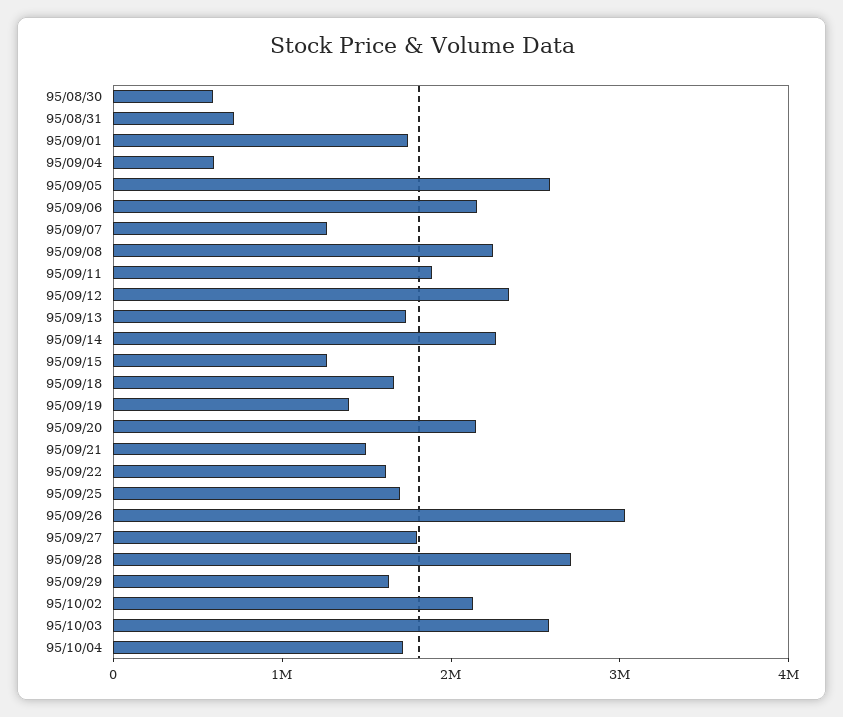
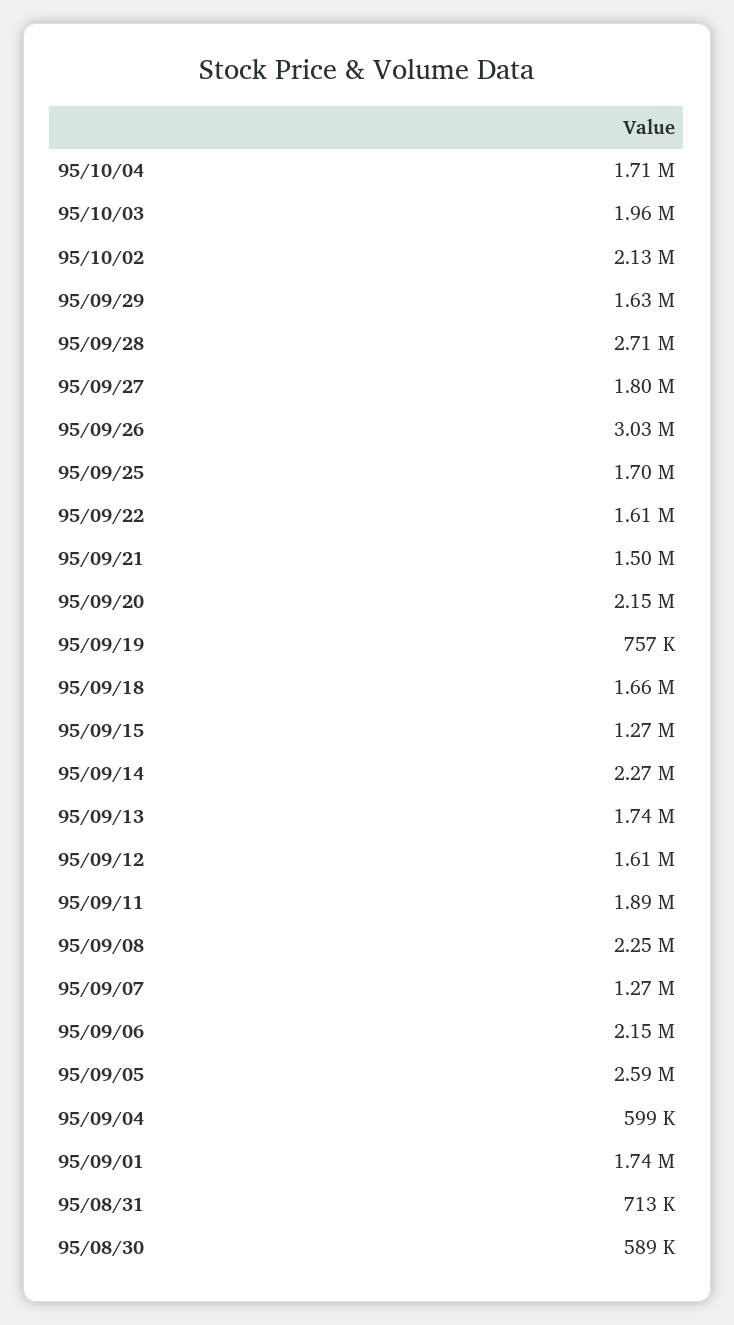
95/09/12: 2400000 -> 1610000
95/09/19: 1400000 -> 757000
95/10/03: 2600000 -> 1960000

